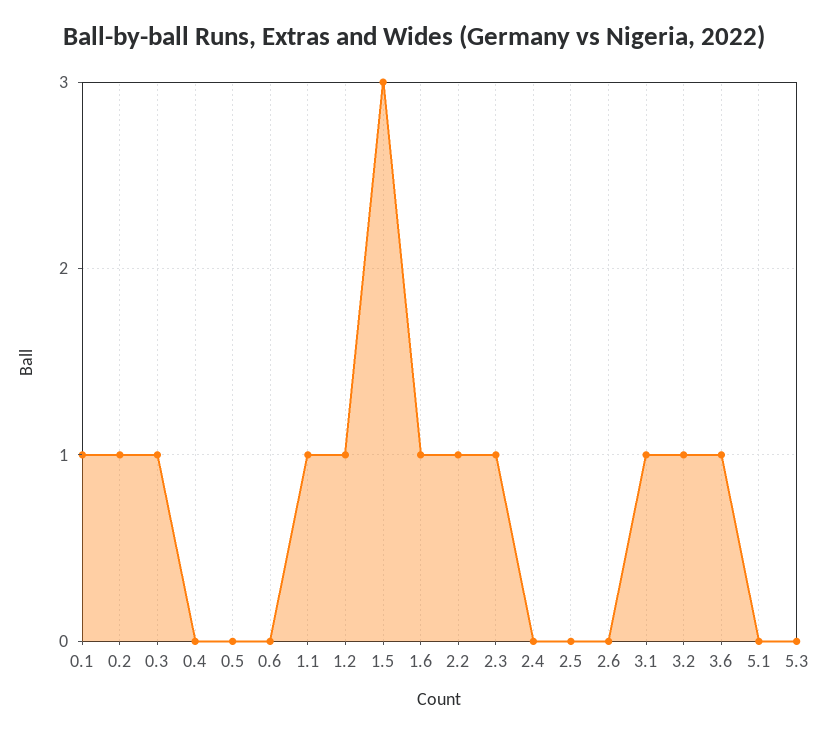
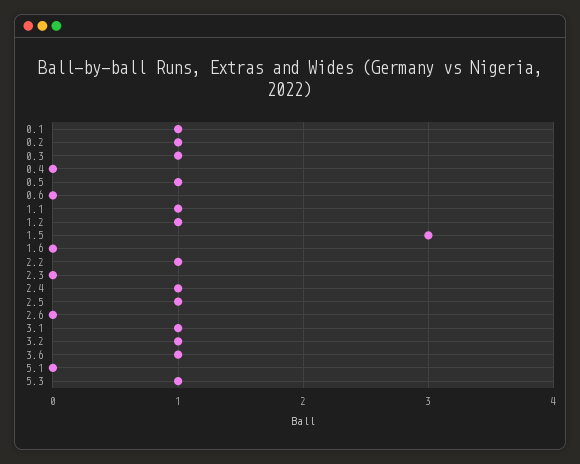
0.5: 0 -> 1
1.6: 1 -> 0
2.3: 1 -> 0
2.4: 0 -> 1
2.5: 0 -> 1
5.3: 0 -> 1

